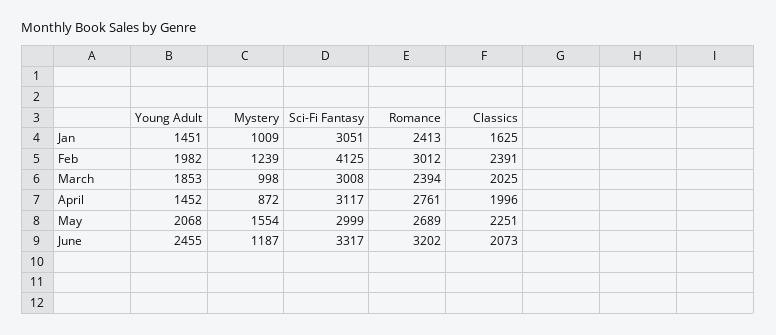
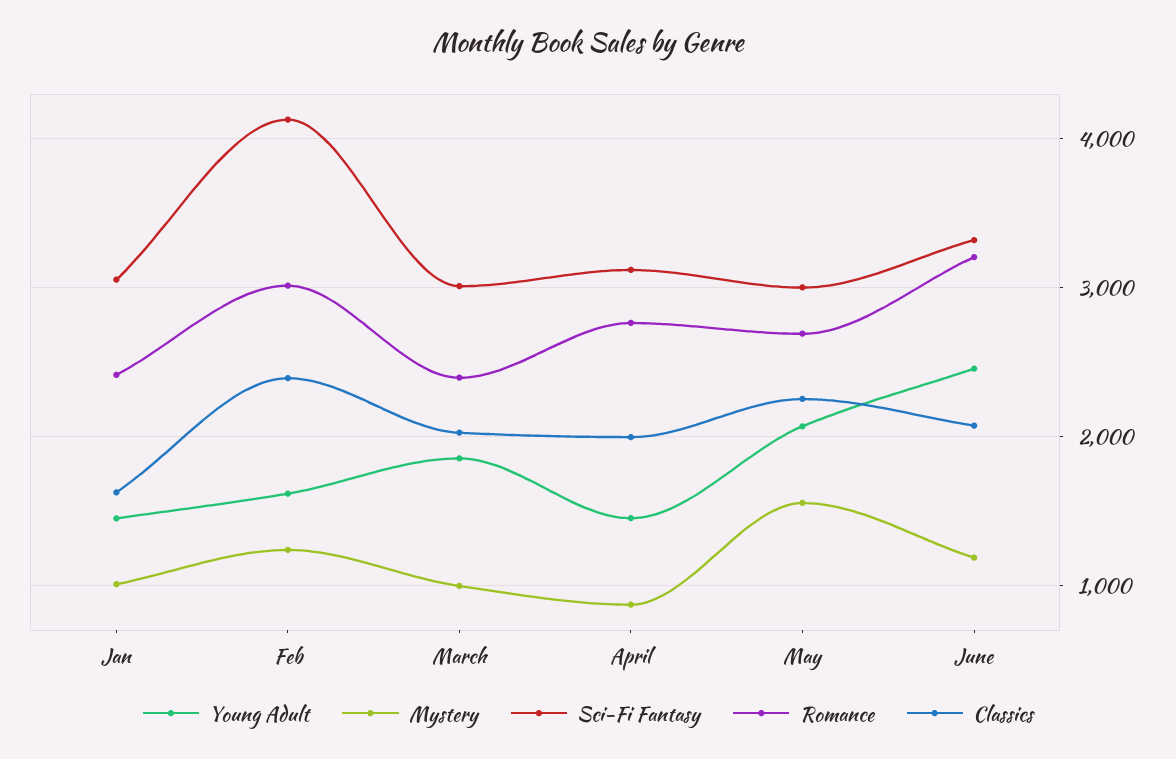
Young Adult, Feb: 1982 -> 1600

